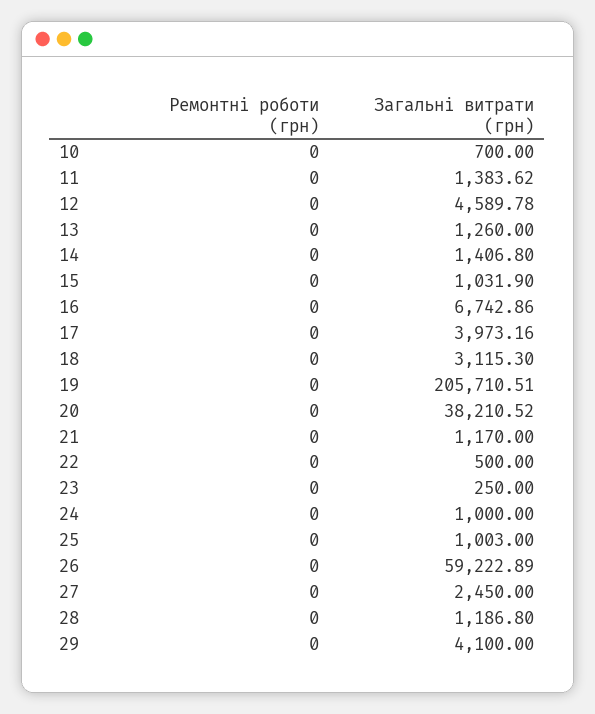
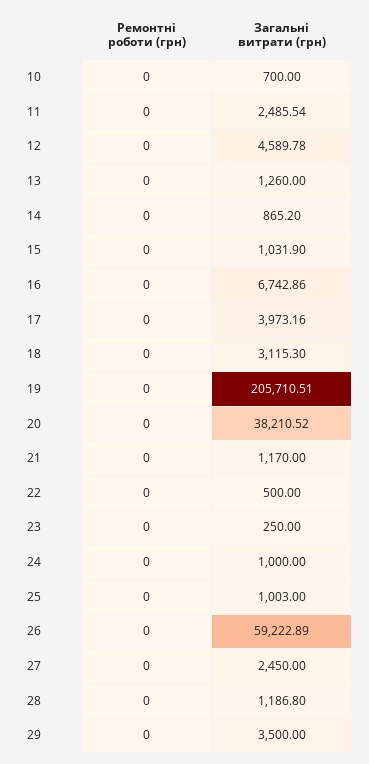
Загальні витрати (грн), 11: 1383.62 -> 2485.54
Загальні витрати (грн), 14: 1406.8 -> 865.2
Загальні витрати (грн), 29: 4100 -> 3500

